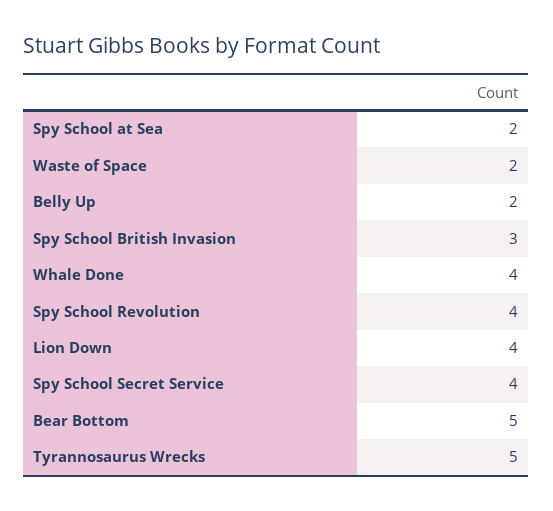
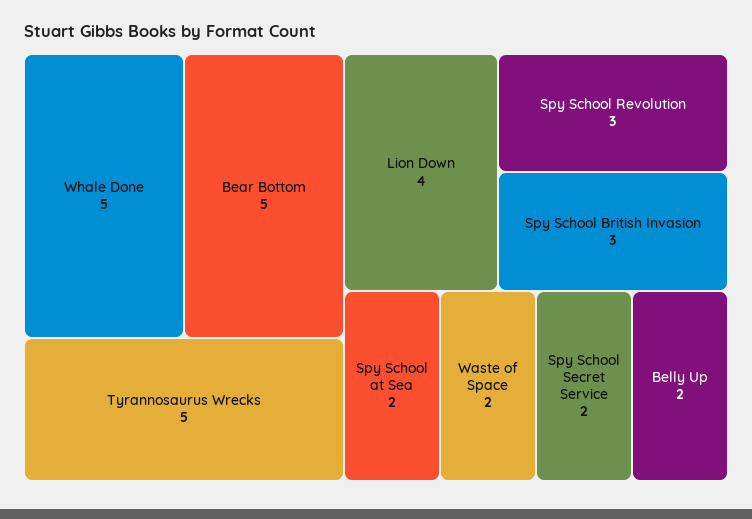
Whale Done: 4 -> 5
Spy School Revolution: 4 -> 3
Spy School Secret Service: 4 -> 2

